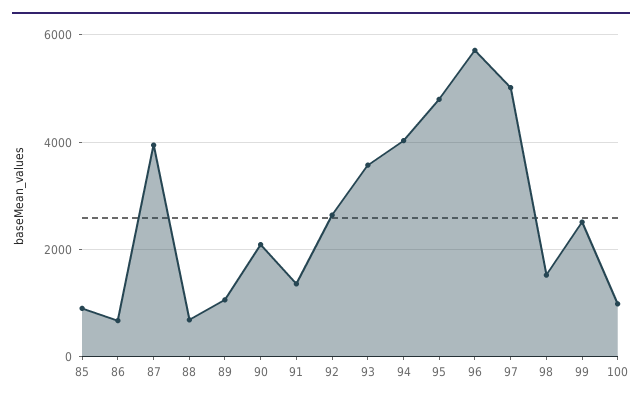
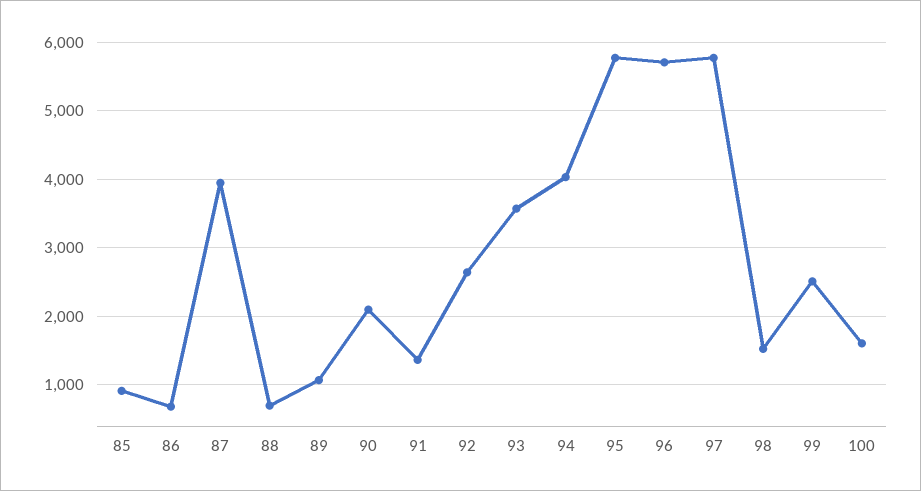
95: 4800 -> 5800
97: 5000 -> 5800
100: 1000 -> 1600

